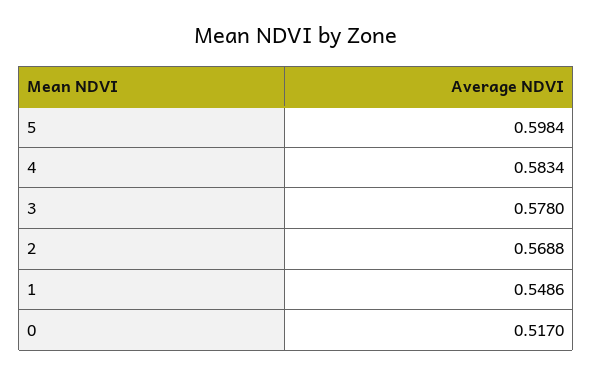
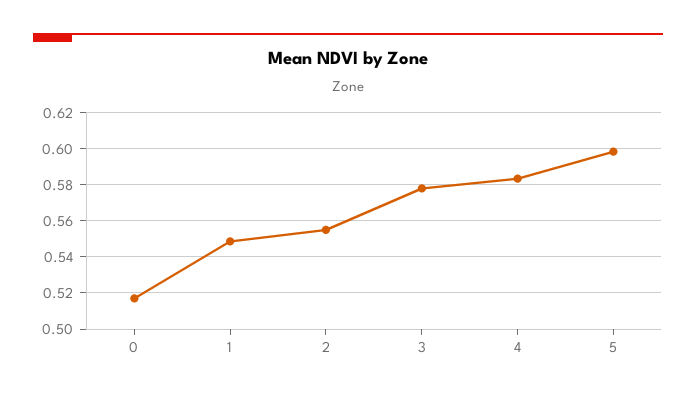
2: 0.5688 -> 0.555

